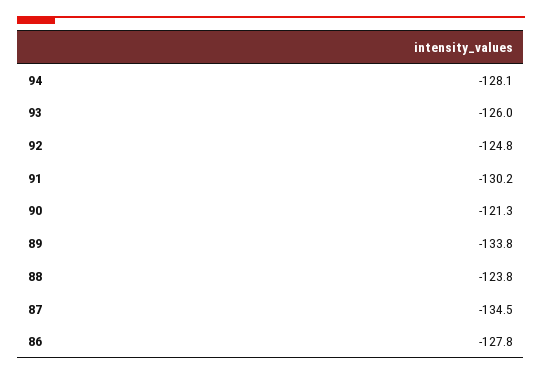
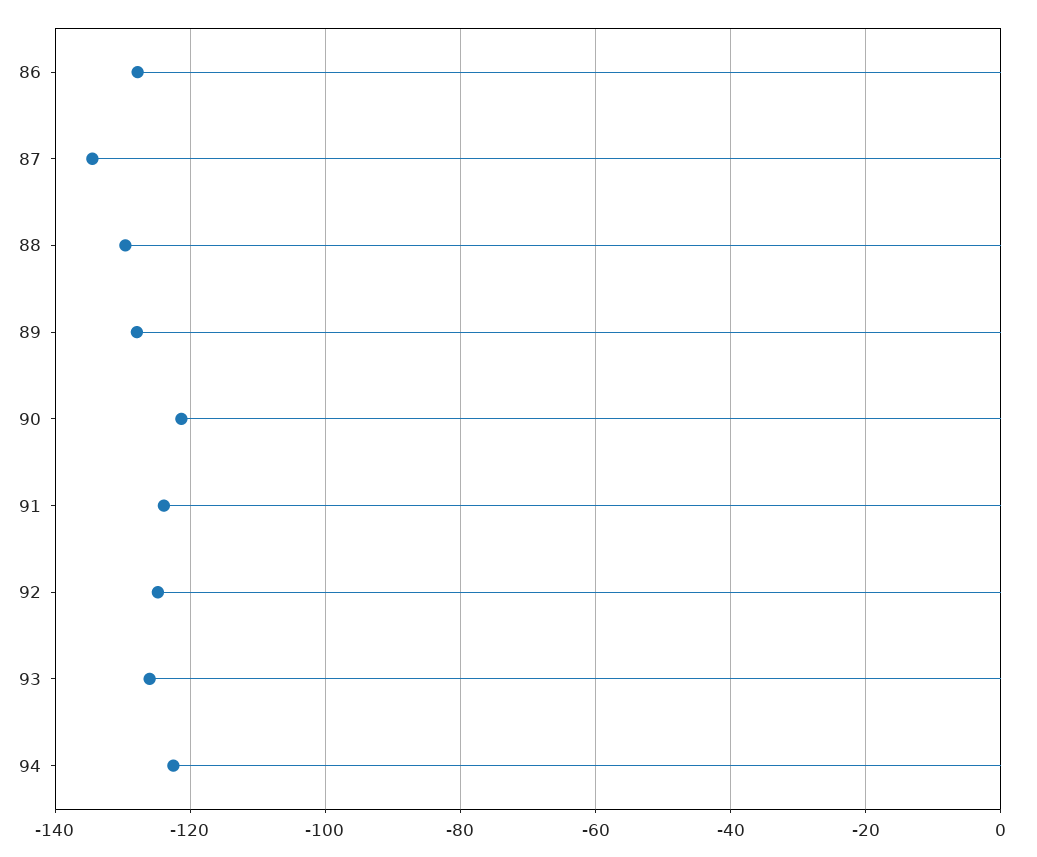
94: -128.1 -> -122
91: -130.2 -> -124
89: -133.8 -> -128
88: -123.8 -> -130

